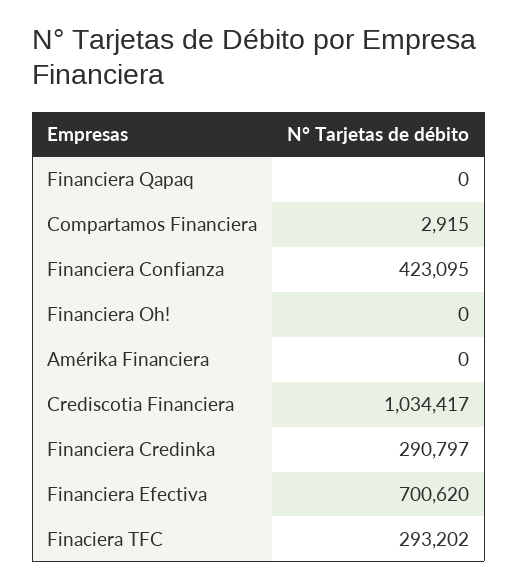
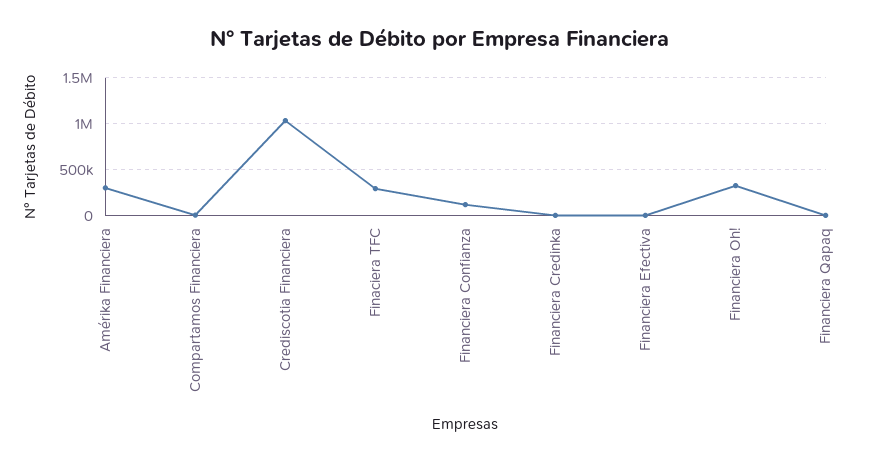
Financiera Confianza: 423095 -> 100000
Financiera Oh!: 0 -> 300000
Amérika Financiera: 0 -> 300000
Financiera Credinka: 290797 -> 0
Financiera Efectiva: 700620 -> 0

